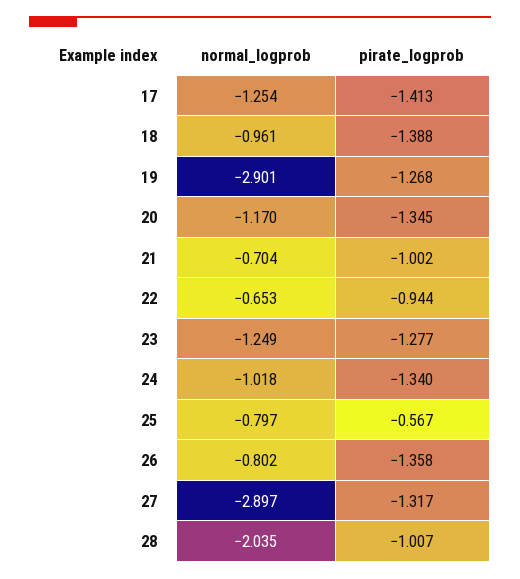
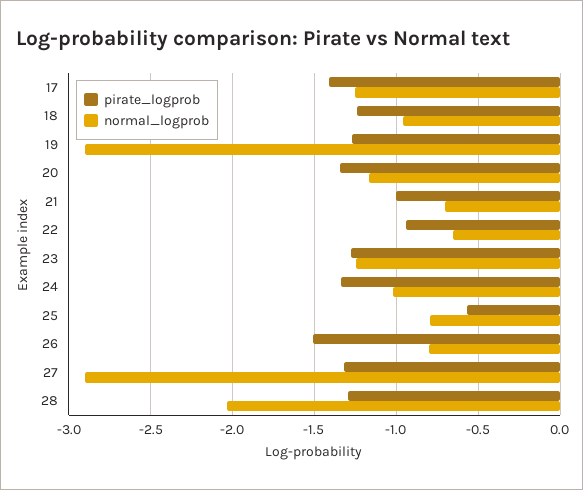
pirate_logprob, 18: -1.388 -> -1.25
pirate_logprob, 26: -1.358 -> -1.5
pirate_logprob, 28: -1.007 -> -1.3

